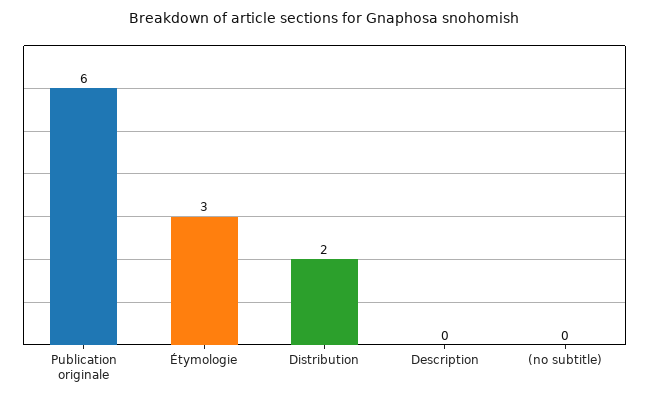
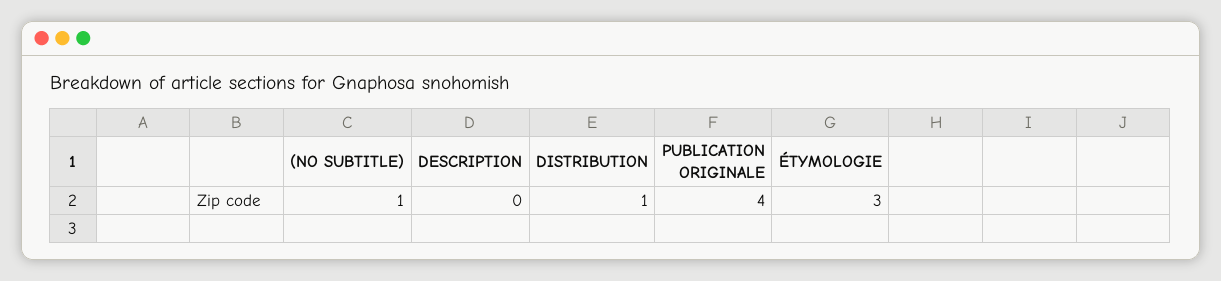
Publication originale: 6 -> 4
Distribution: 2 -> 1
(no subtitle): 0 -> 1

